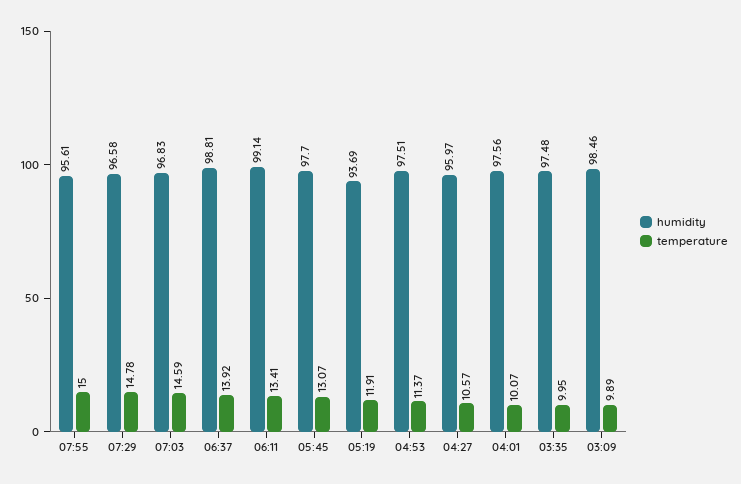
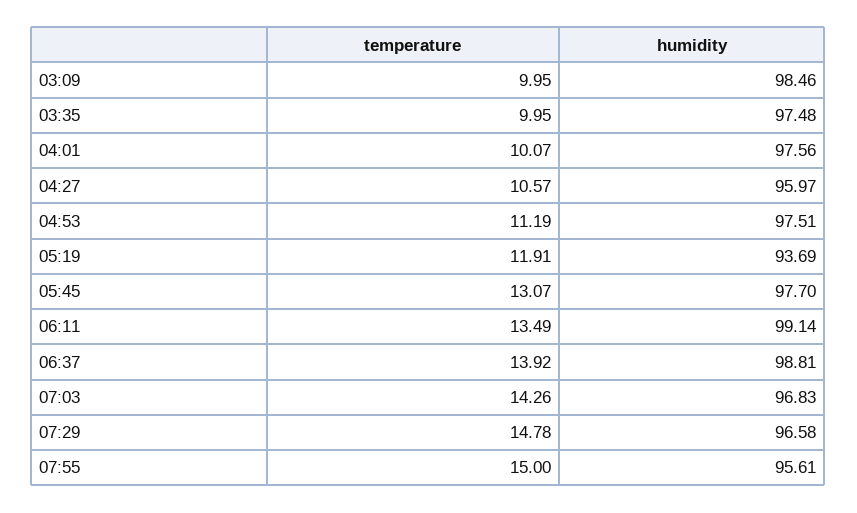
temperature, 07:03: 14.59 -> 14.26
temperature, 06:11: 13.41 -> 13.49
temperature, 04:53: 11.37 -> 11.19
temperature, 03:09: 9.89 -> 9.95

